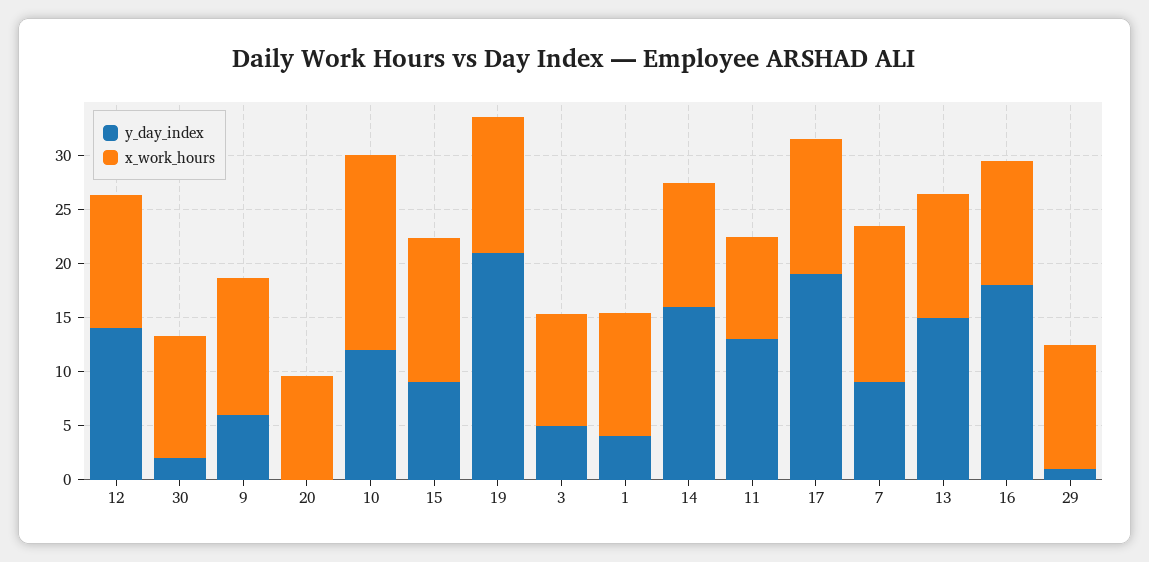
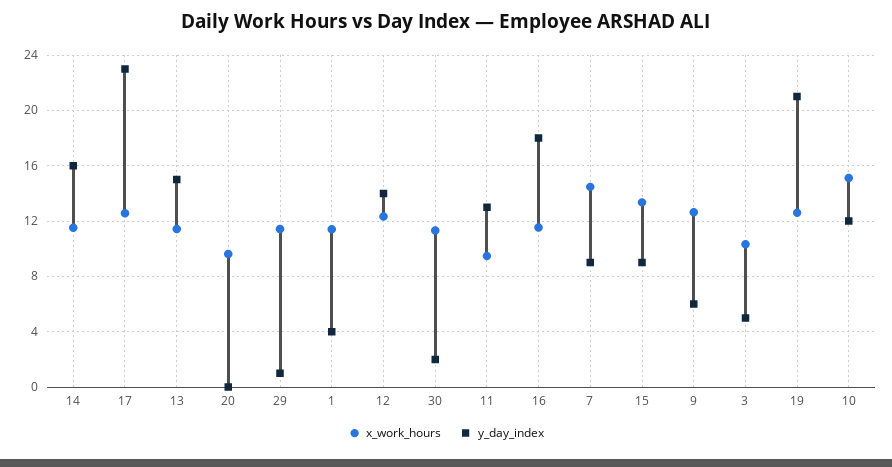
x_work_hours, 10: 18 -> 15
y_day_index, 17: 19 -> 23

